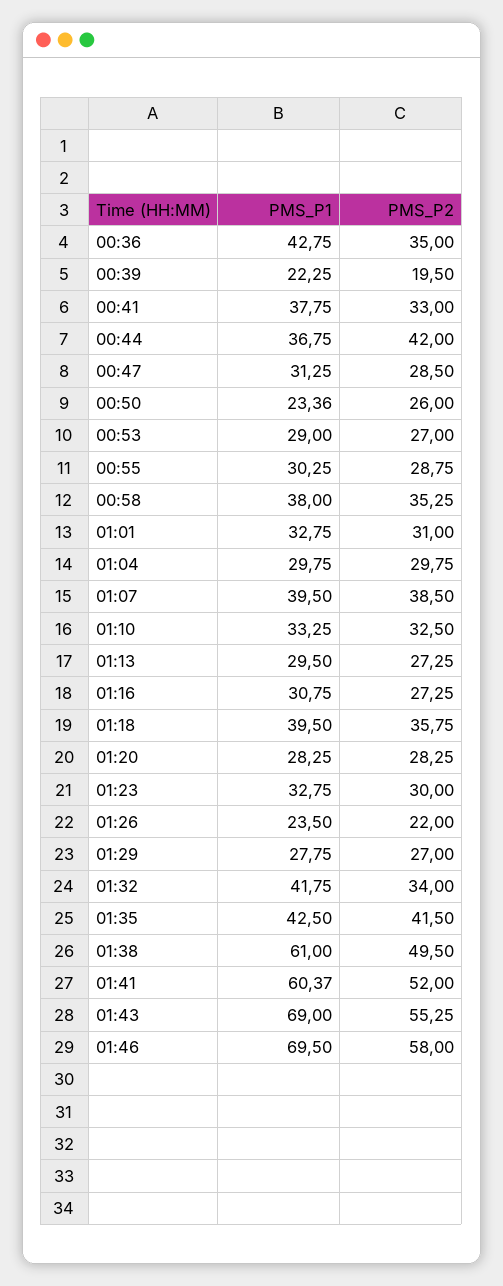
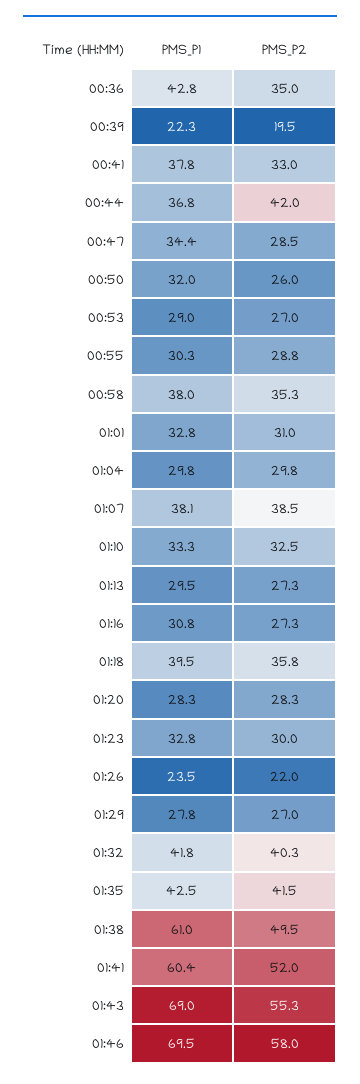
PMS_P1, 00:47: 31.25 -> 34.4
PMS_P1, 00:50: 23.36 -> 32
PMS_P1, 01:07: 39.5 -> 38.1
PMS_P2, 01:32: 34 -> 40.3

